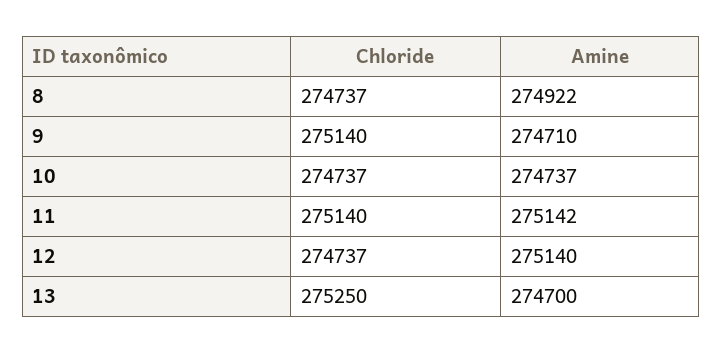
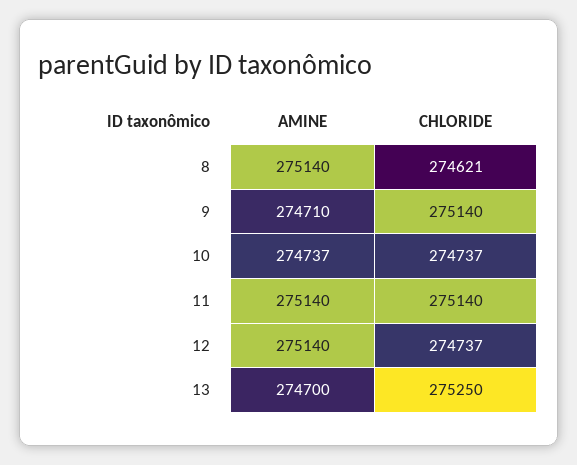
Chloride, 8: 274737 -> 274621
Amine, 8: 274922 -> 275140
Amine, 11: 275142 -> 275140

